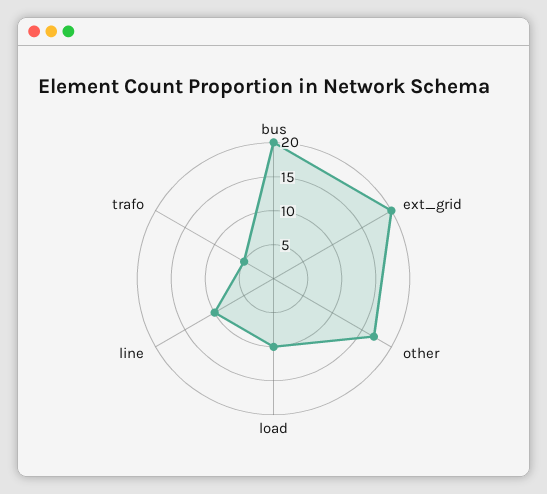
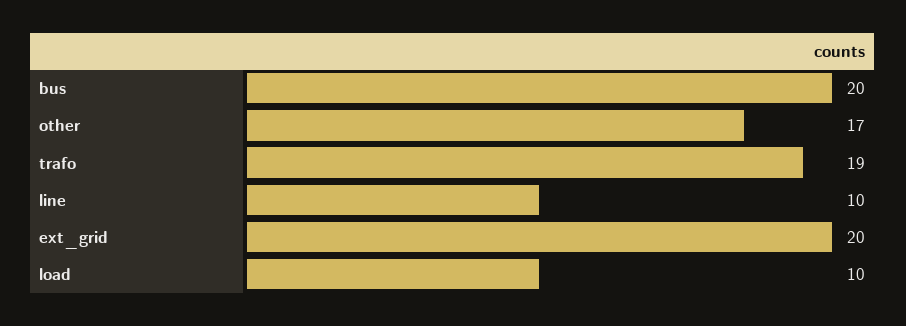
trafo: 5 -> 19

